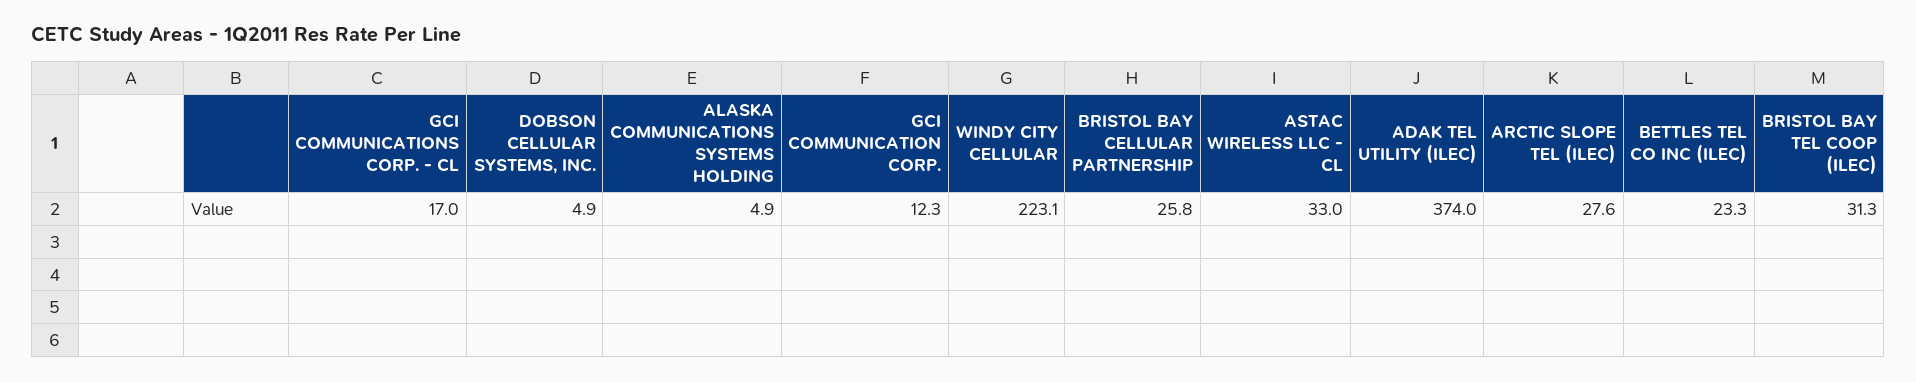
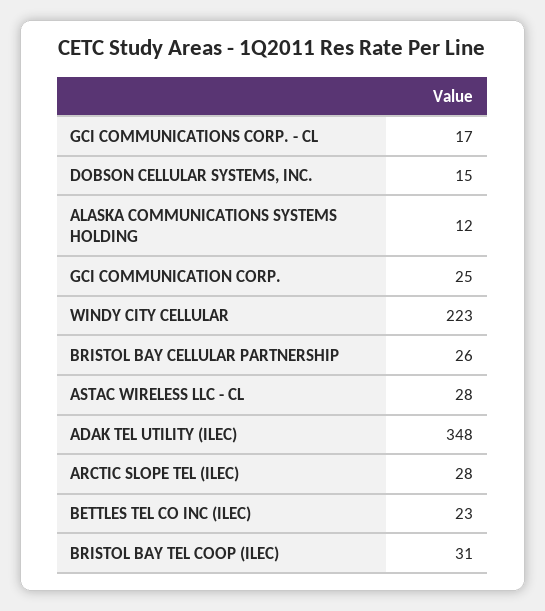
DOBSON CELLULAR SYSTEMS, INC.: 4.9 -> 15
ALASKA COMMUNICATIONS SYSTEMS HOLDING: 4.9 -> 12
GCI COMMUNICATION CORP.: 12.3 -> 25
ASTAC WIRELESS LLC - CL: 33 -> 28
ADAK TEL UTILITY (ILEC): 374 -> 348

